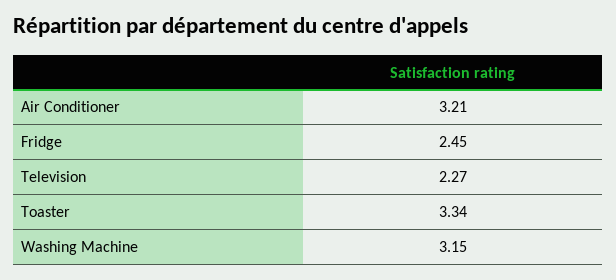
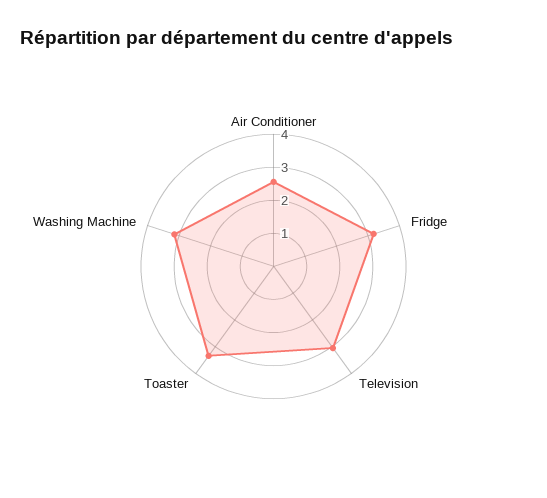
Air Conditioner: 3.21 -> 2.5
Fridge: 2.45 -> 3.25
Television: 2.27 -> 3

